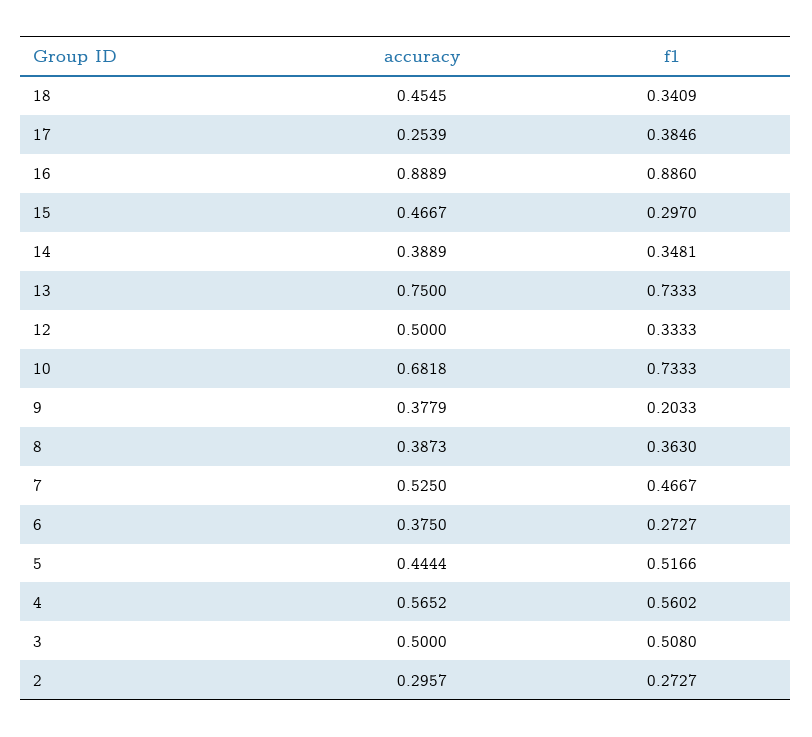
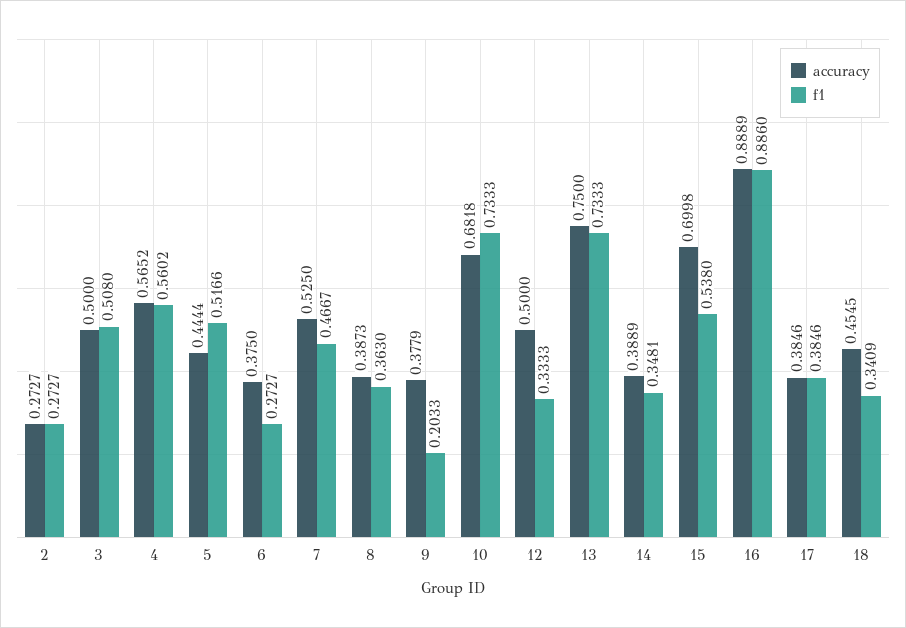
accuracy, 17: 0.2539 -> 0.3846
accuracy, 15: 0.4667 -> 0.6998
f1, 15: 0.297 -> 0.538
accuracy, 2: 0.2957 -> 0.2727

